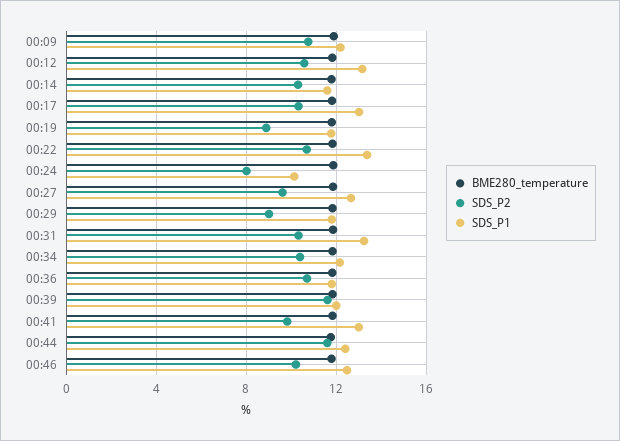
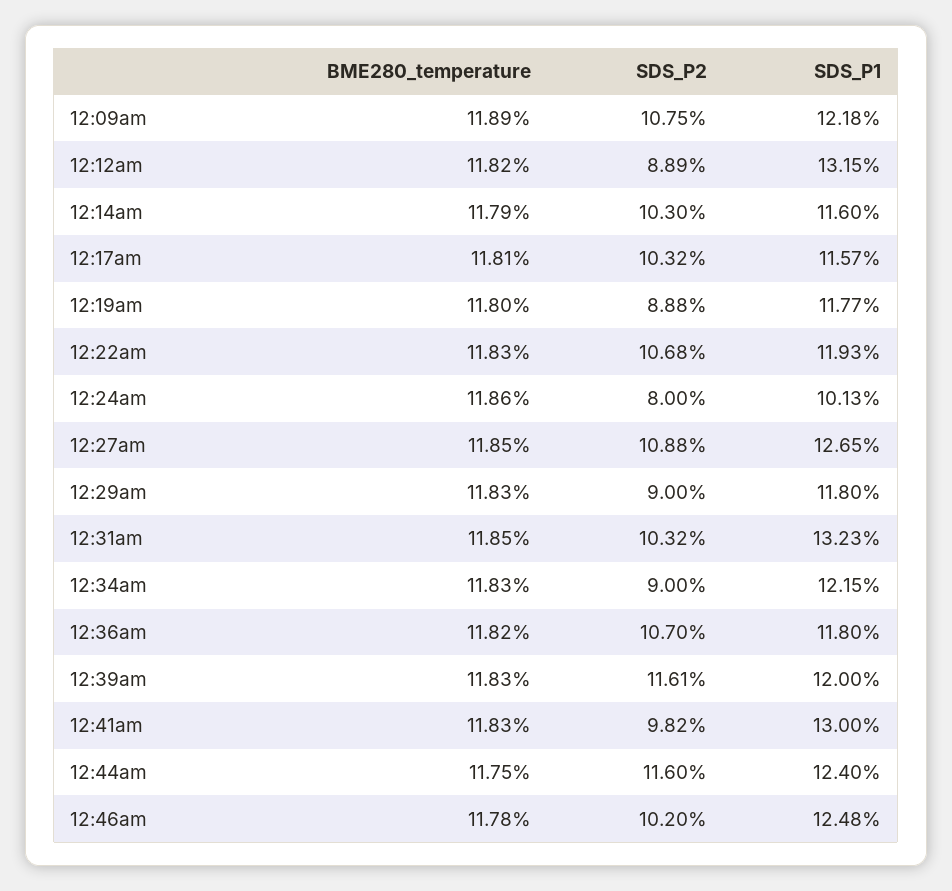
SDS_P2, 00:12: 10.5 -> 8.89
SDS_P1, 00:17: 13 -> 11.57
SDS_P1, 00:22: 13.5 -> 11.93
SDS_P2, 00:27: 9.5 -> 10.88
SDS_P2, 00:34: 10.5 -> 9

